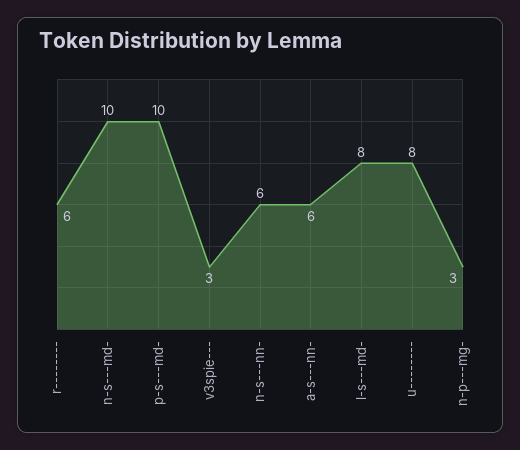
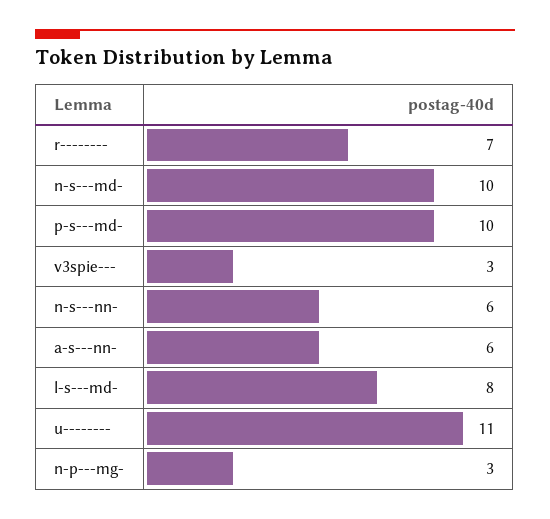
r--------: 6 -> 7
u--------: 8 -> 11

